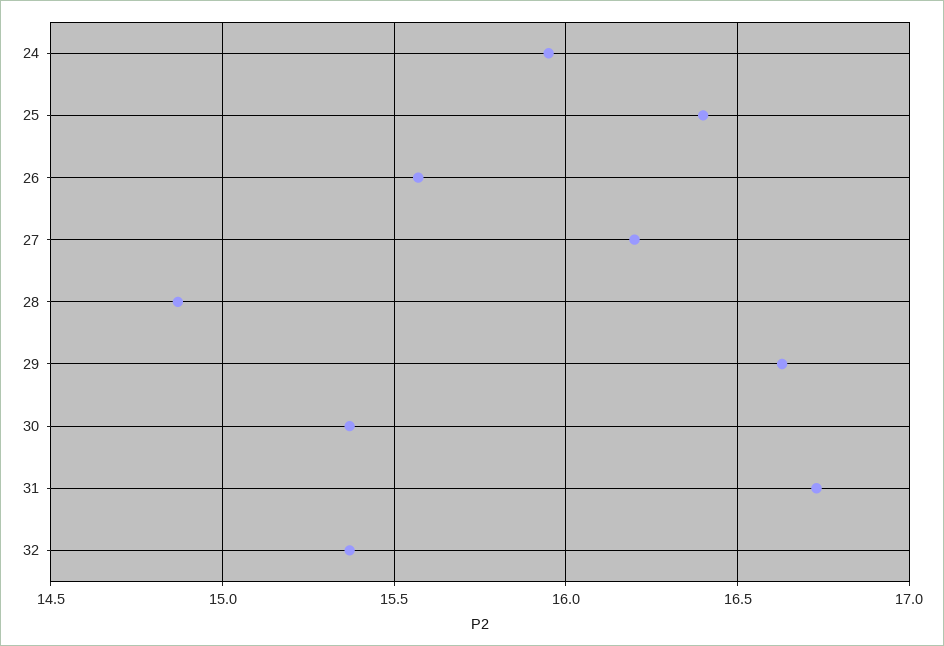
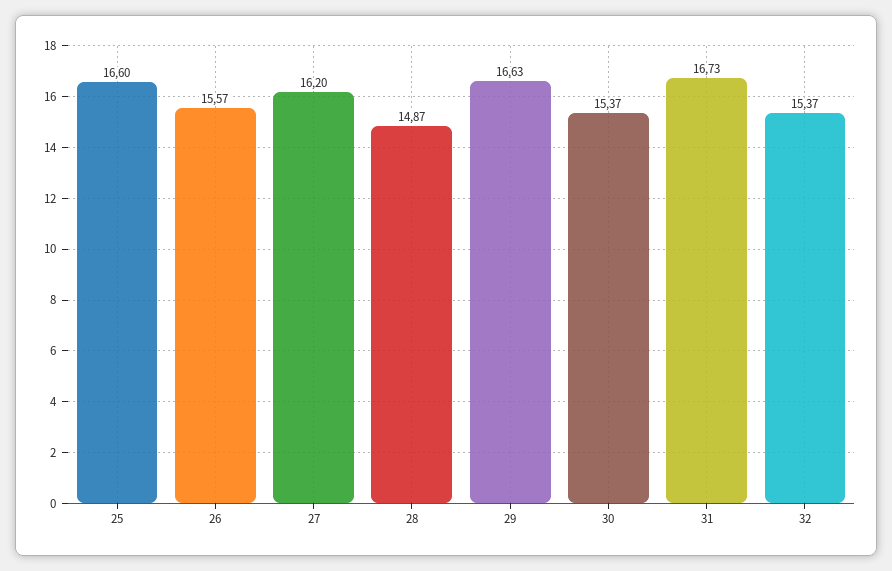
24: 15.95 -> none
25: 16.4 -> 16.6

